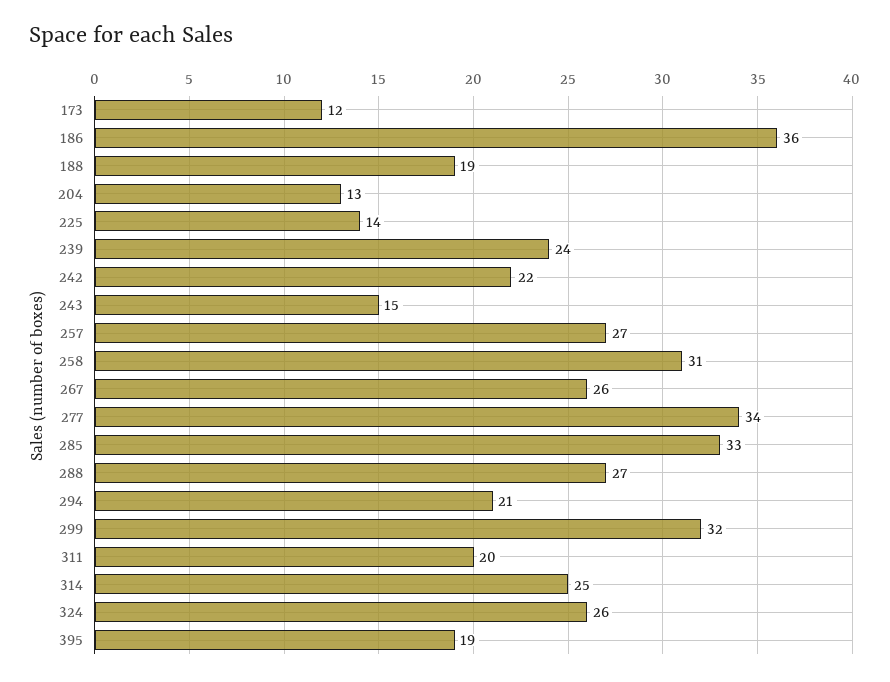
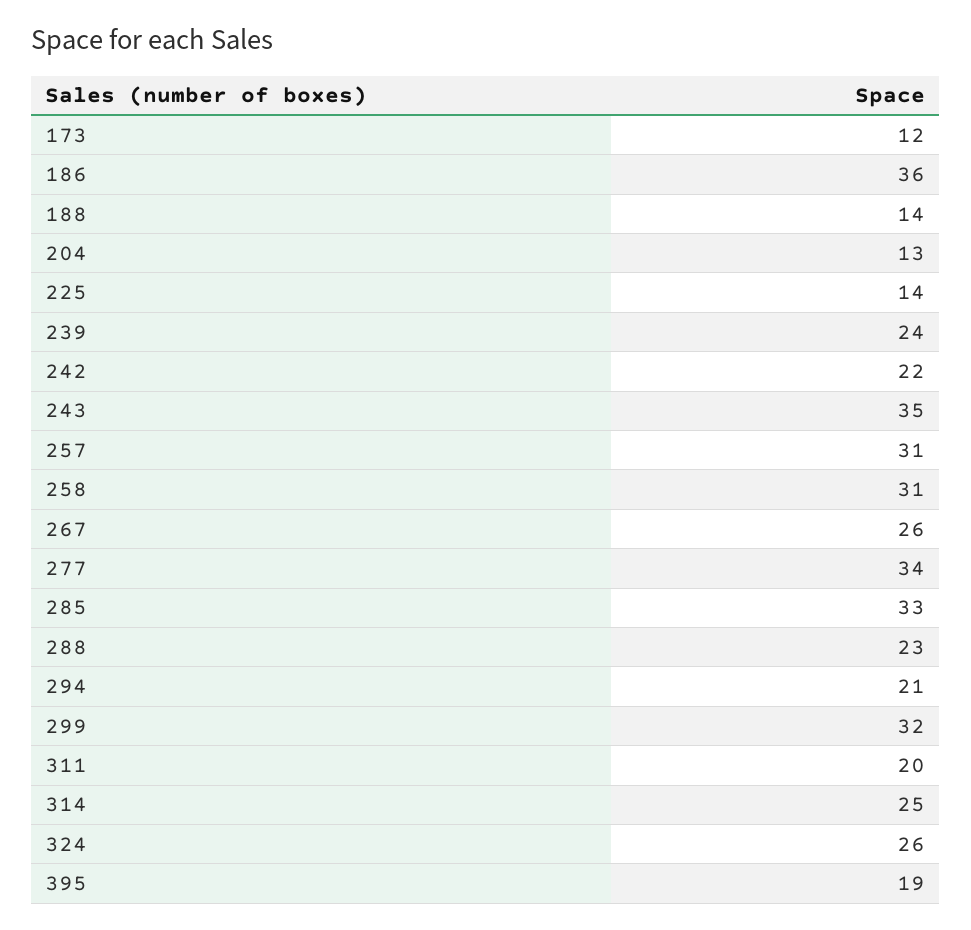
188: 19 -> 14
243: 15 -> 35
257: 27 -> 31
288: 27 -> 23

